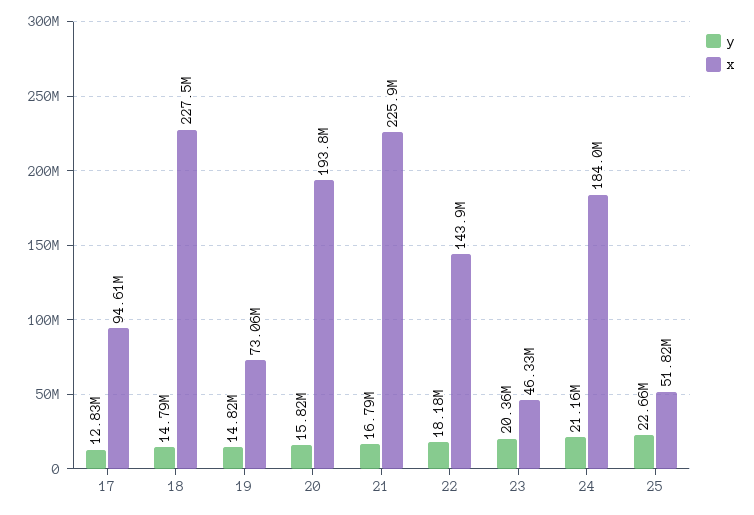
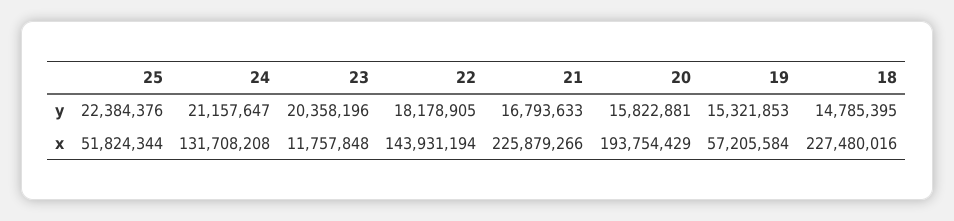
y, 17: 12830000 -> none
x, 17: 94610000 -> none
y, 19: 14820000 -> 15321853
x, 19: 73060000 -> 57205584
x, 23: 46330000 -> 11757848
x, 24: 184000000 -> 131708208
y, 25: 22660000 -> 22384376

